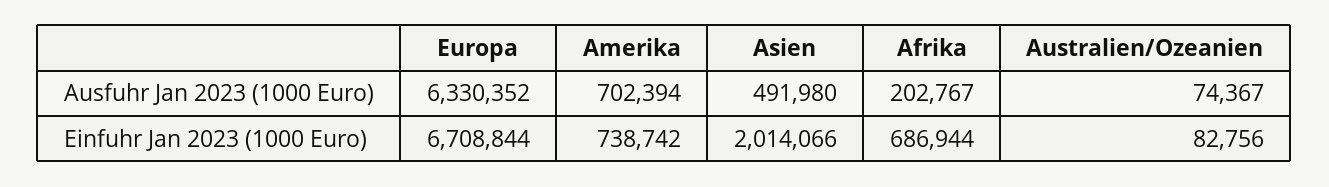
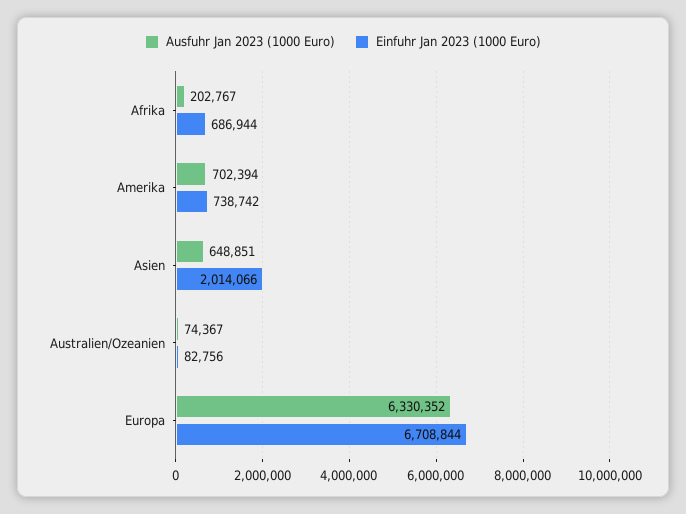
Ausfuhr Jan 2023 (1000 Euro), Asien: 491980 -> 648851

